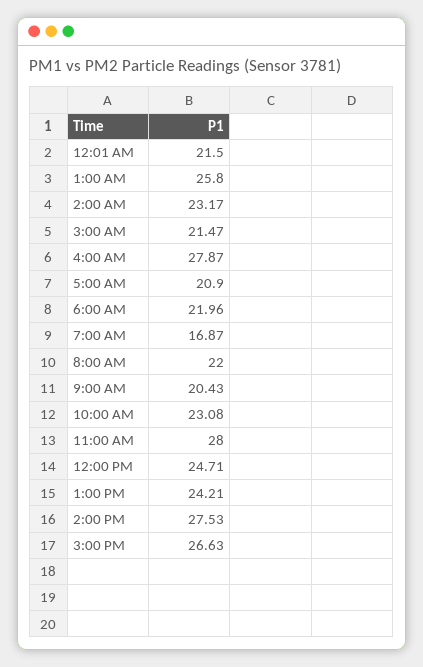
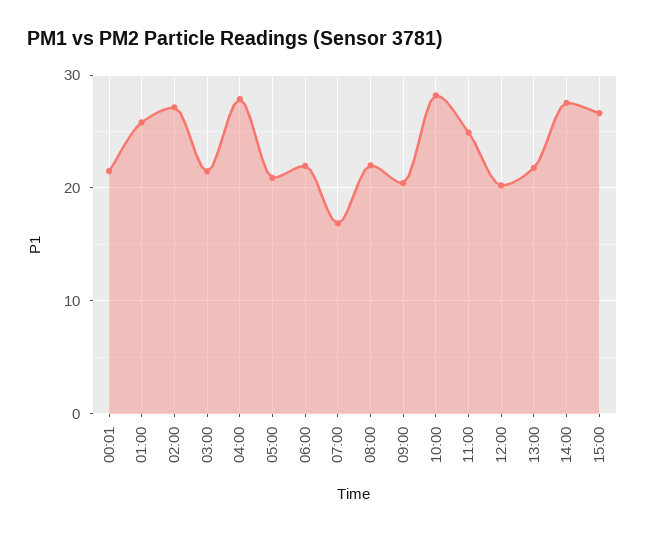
2:00 AM: 23.17 -> 27
10:00 AM: 23.08 -> 28
11:00 AM: 28 -> 25
12:00 PM: 24.71 -> 20
1:00 PM: 24.21 -> 22

